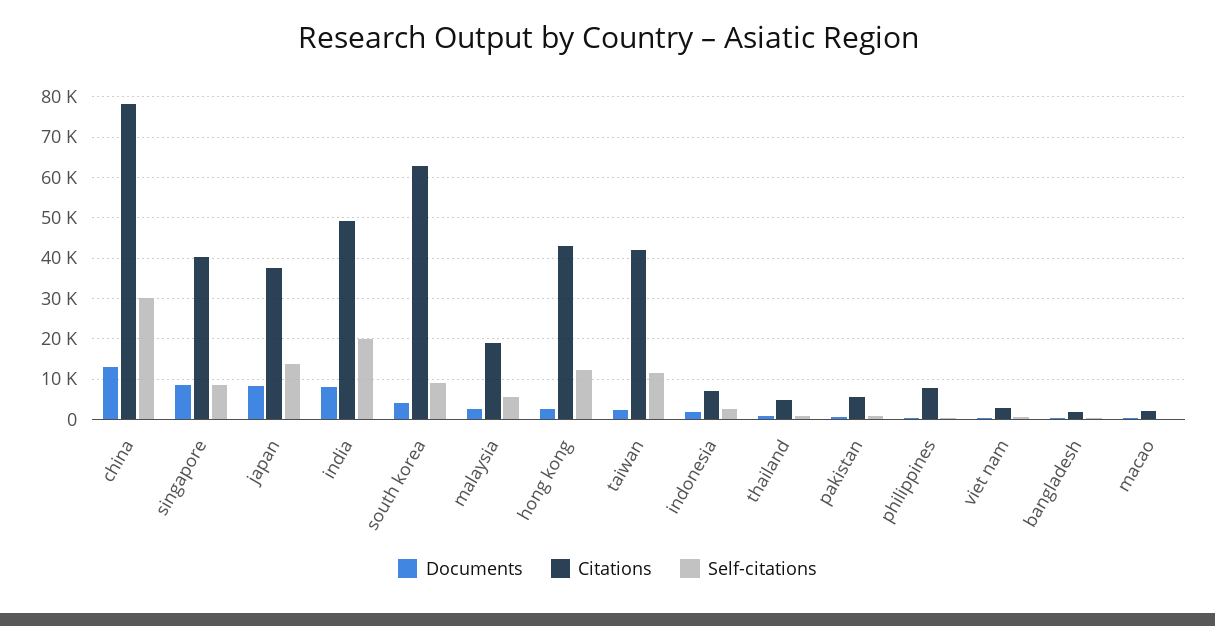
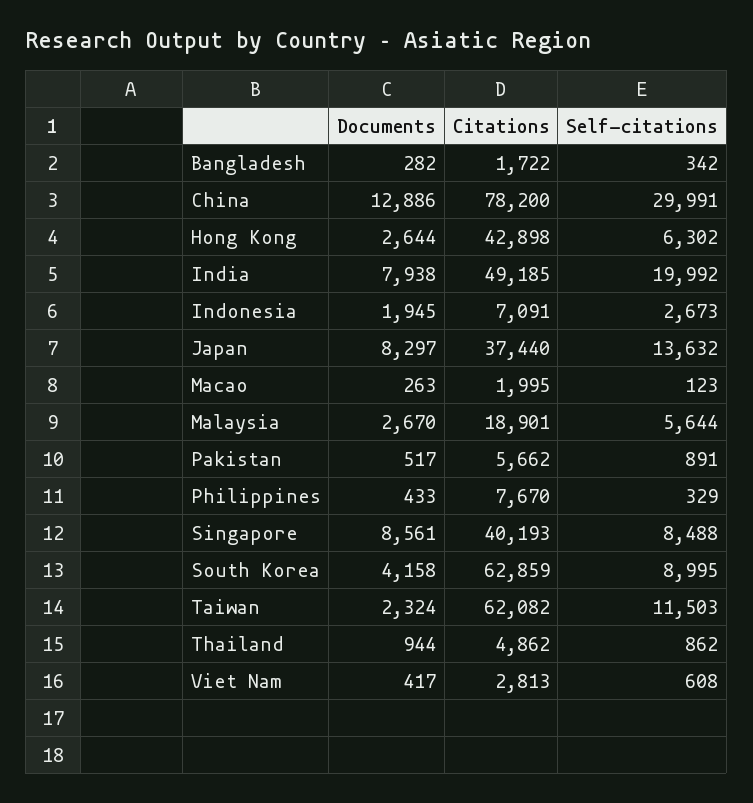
Self-citations, hong kong: 12000 -> 6302
Citations, taiwan: 42000 -> 62082

